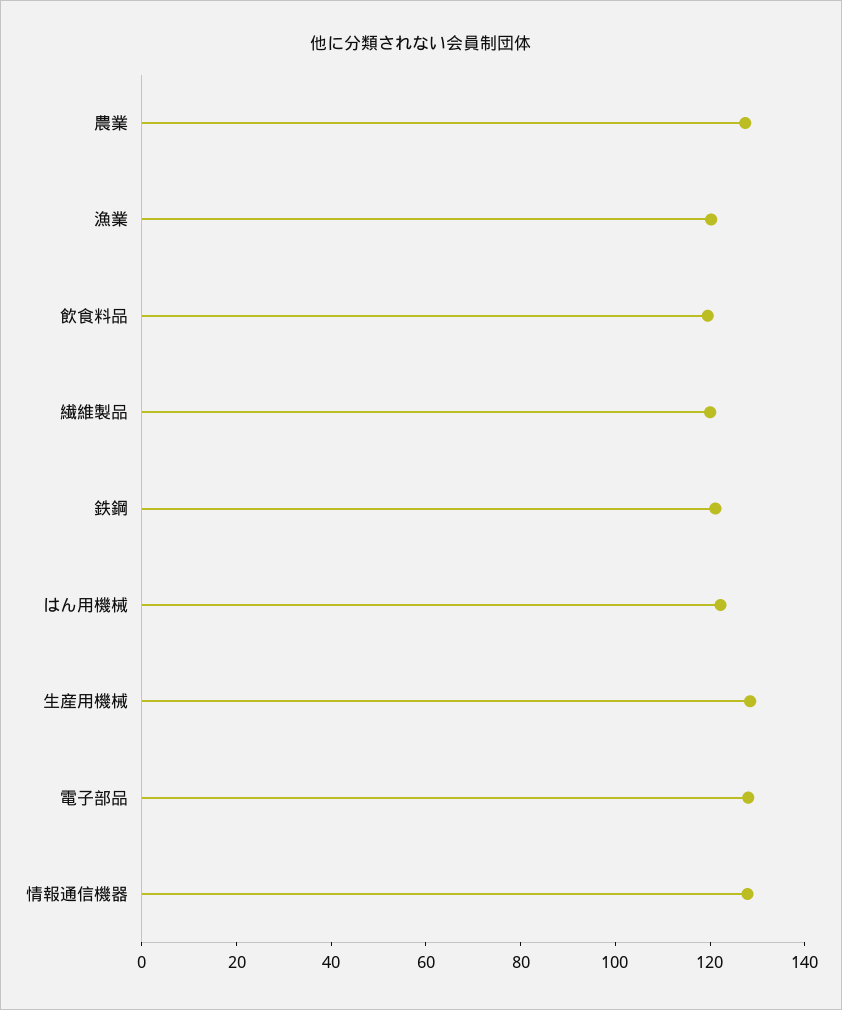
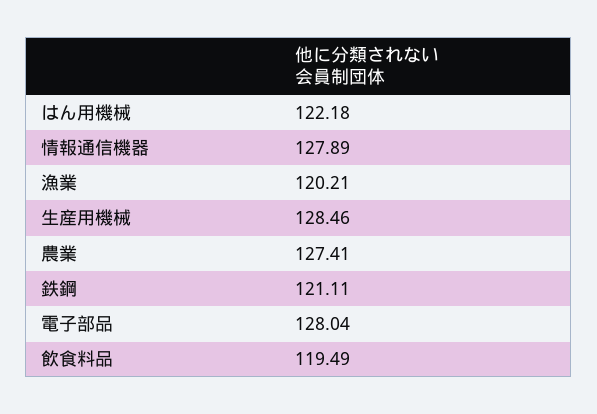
繊維製品: 120 -> none

